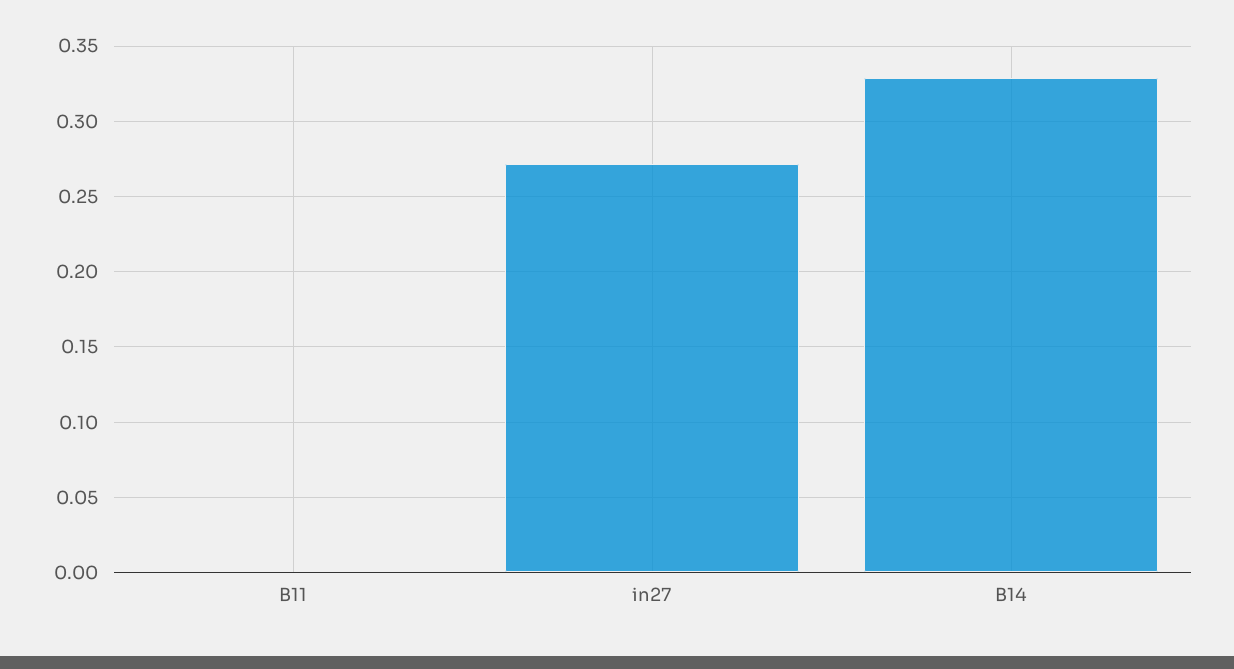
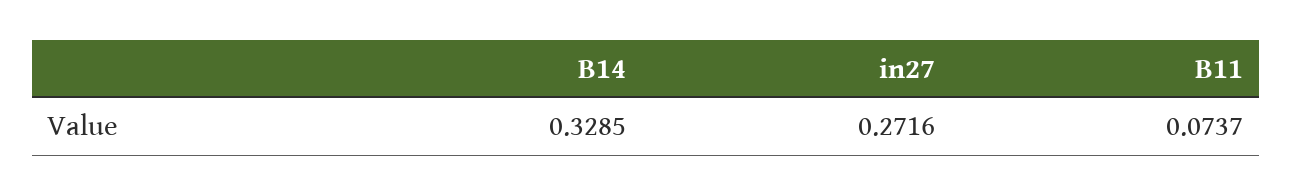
B11: 0 -> 0.0737

